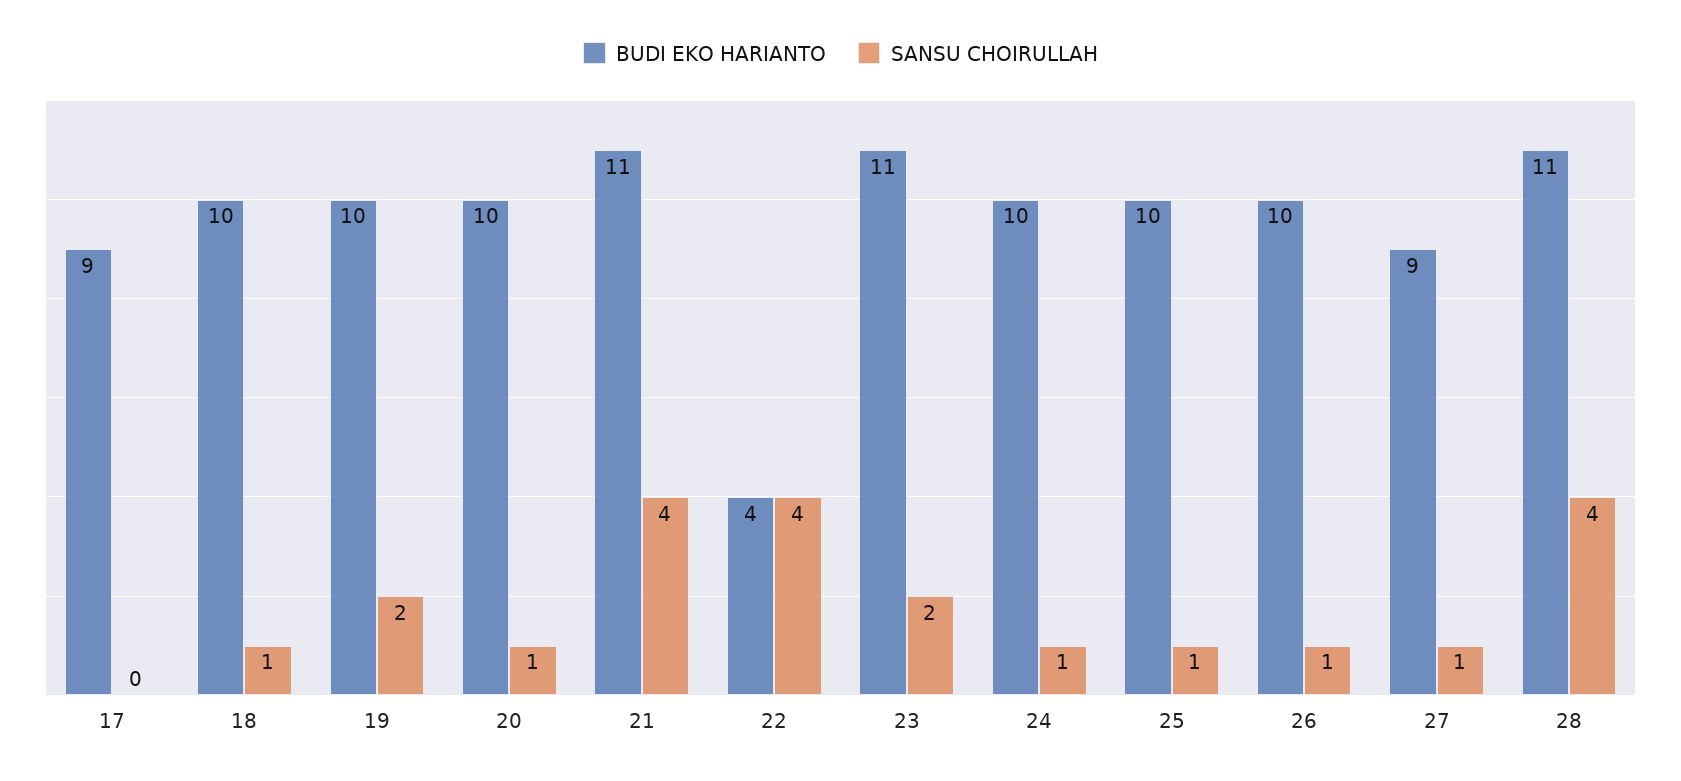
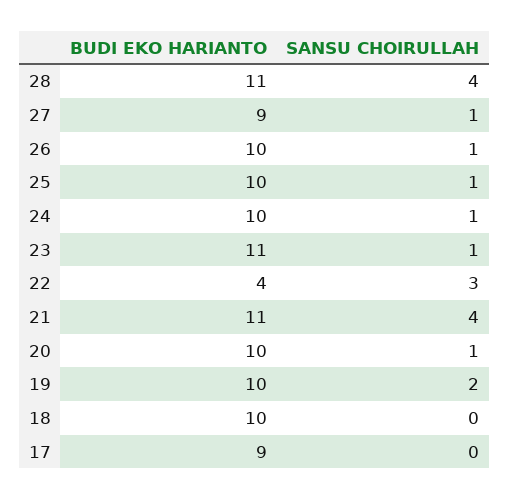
SANSU CHOIRULLAH, 18: 1 -> 0
SANSU CHOIRULLAH, 22: 4 -> 3
SANSU CHOIRULLAH, 23: 2 -> 1

